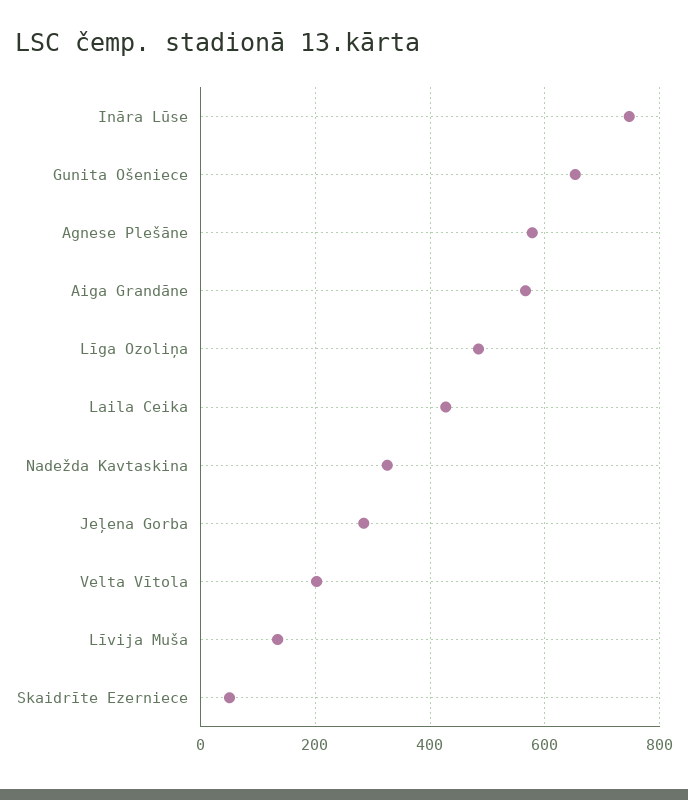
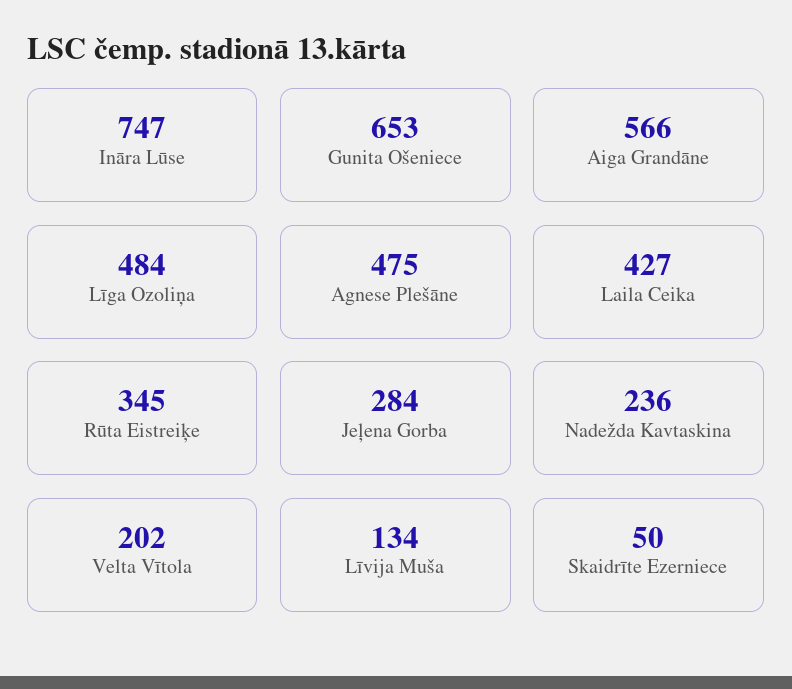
Agnese Plešāne: 580 -> 475
Nadežda Kavtaskina: 320 -> 236
Rūta Eistreiķe: none -> 345

